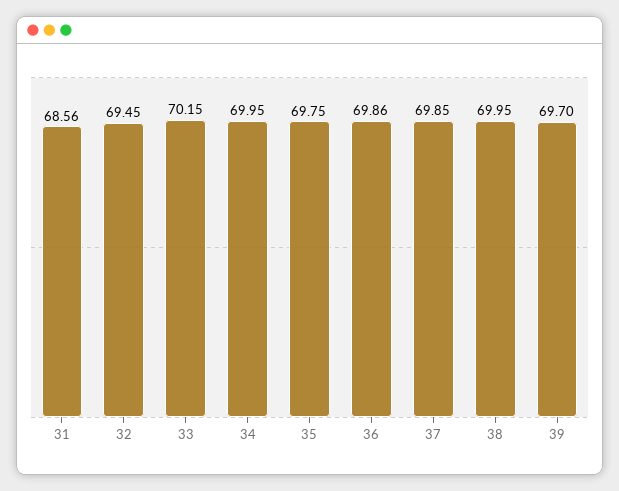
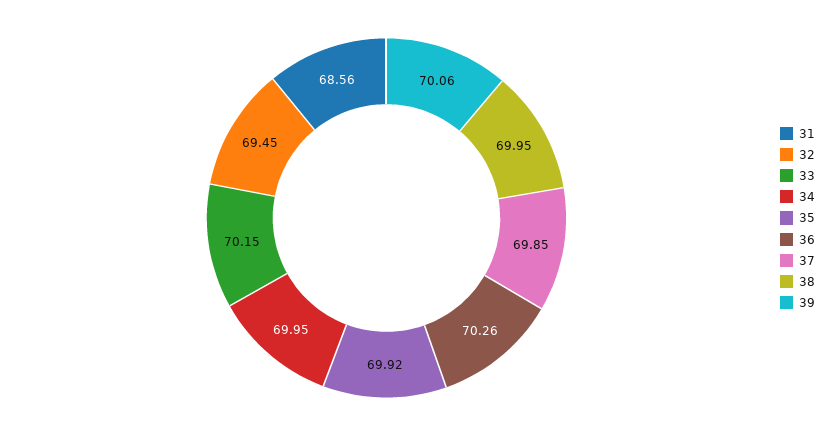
35: 69.75 -> 69.92
36: 69.86 -> 70.26
39: 69.7 -> 70.06

